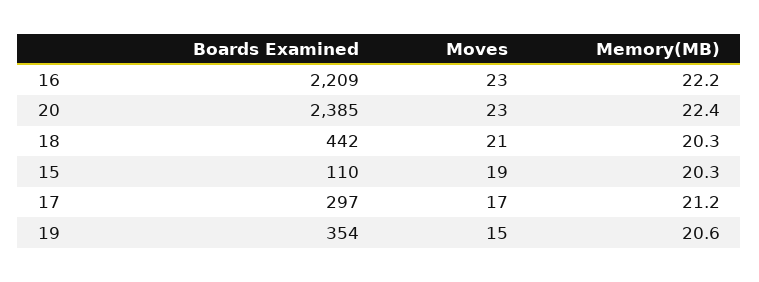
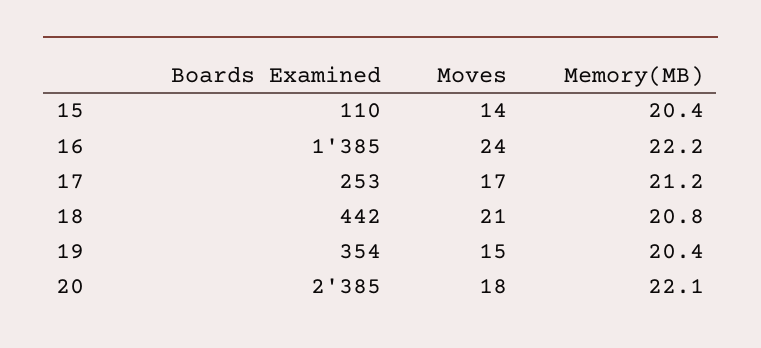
Boards Examined, 16: 2209 -> 1385
Moves, 16: 23 -> 24
Moves, 20: 23 -> 18
Memory(MB), 20: 22.4 -> 22.1
Memory(MB), 18: 20.3 -> 20.8
Moves, 15: 19 -> 14
Memory(MB), 15: 20.3 -> 20.4
Boards Examined, 17: 297 -> 253
Memory(MB), 19: 20.6 -> 20.4

